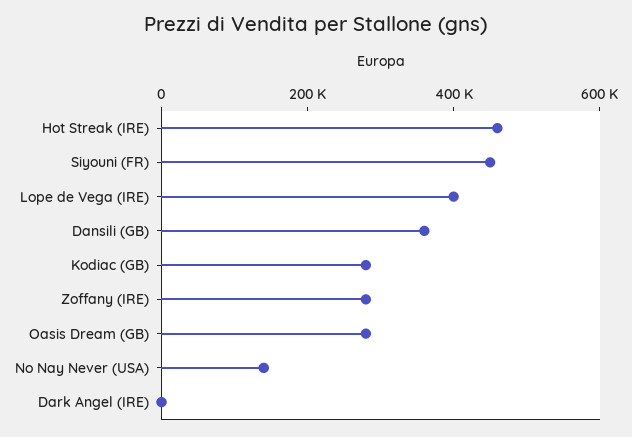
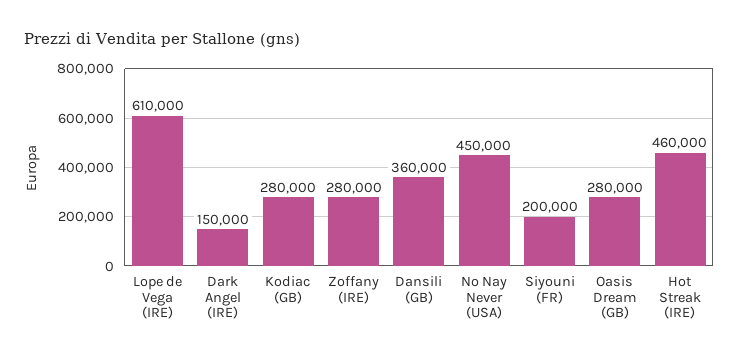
Siyouni (FR): 450000 -> 200000
Lope de Vega (IRE): 400000 -> 610000
No Nay Never (USA): 150000 -> 450000
Dark Angel (IRE): 0 -> 150000

